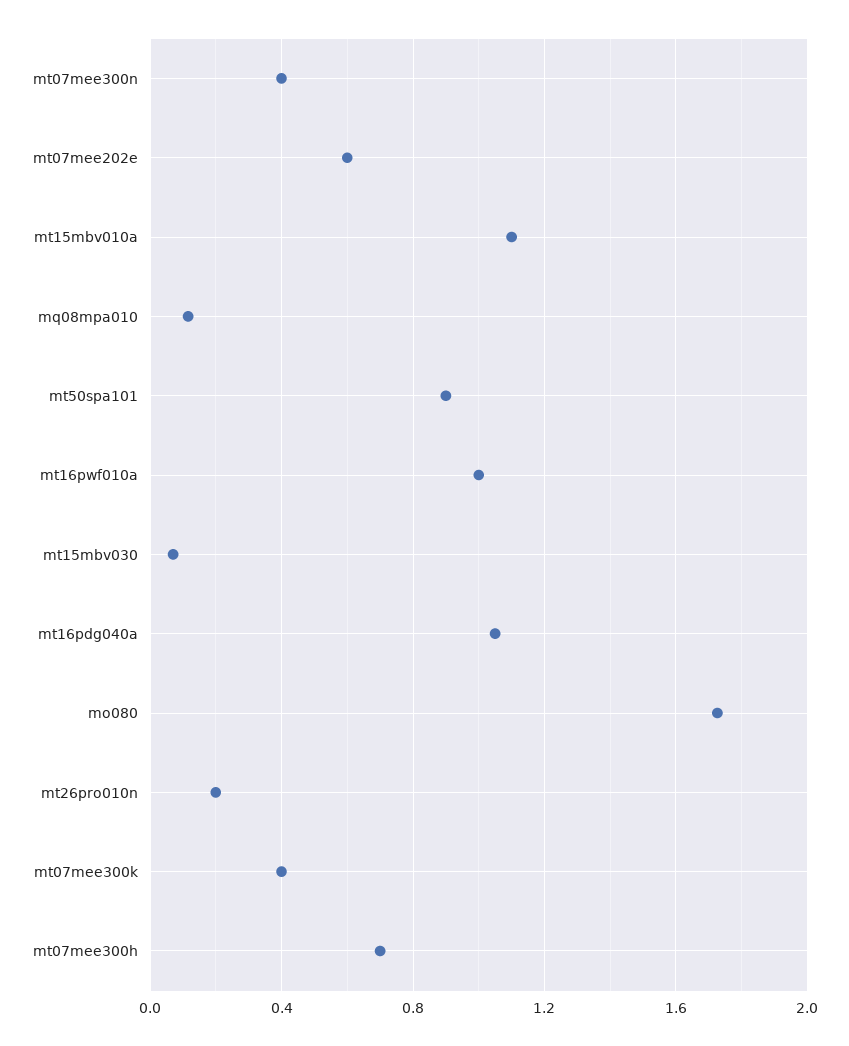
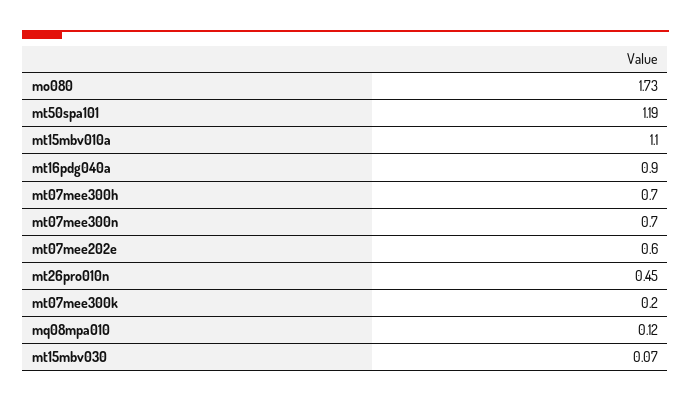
mt07mee300n: 0.4 -> 0.7
mt50spa101: 0.9 -> 1.19
mt16pwf010a: 1 -> none
mt16pdg040a: 1.05 -> 0.9
mt26pro010n: 0.2 -> 0.45
mt07mee300k: 0.4 -> 0.2

